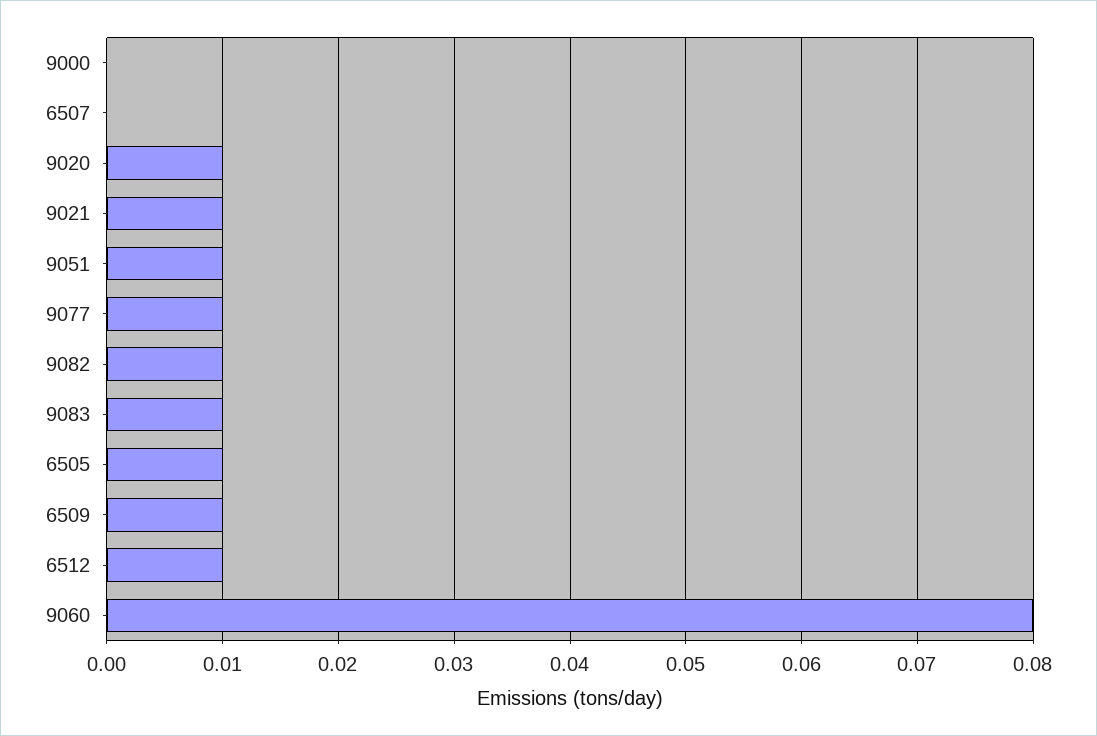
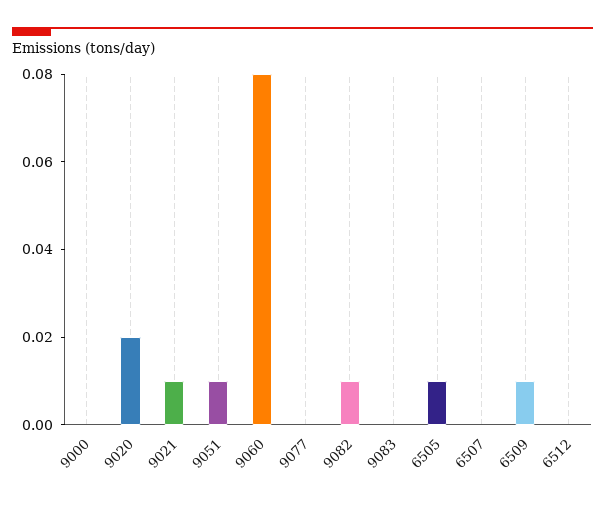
9020: 0.01 -> 0.02
9077: 0.01 -> 0
9083: 0.01 -> 0
6512: 0.01 -> 0

